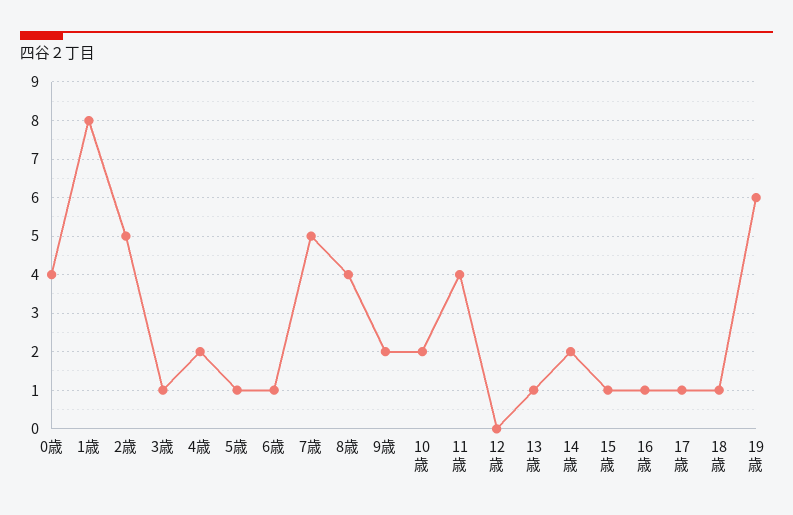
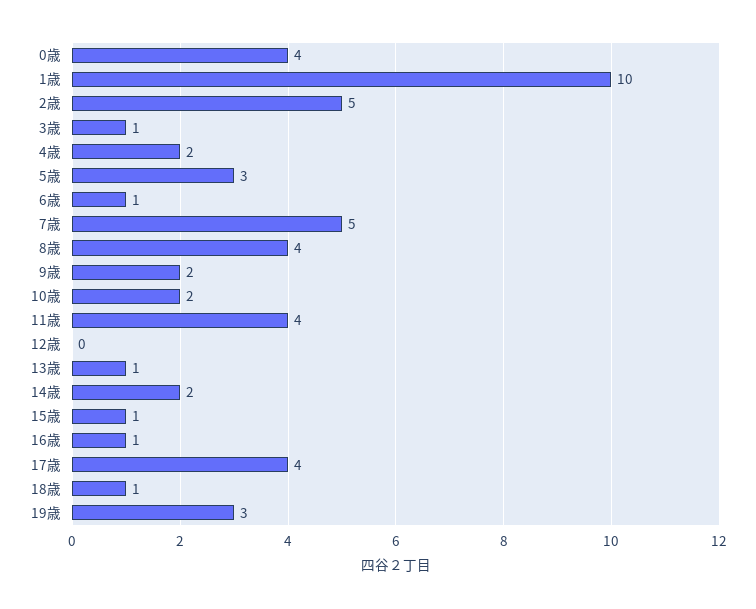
1歳: 8 -> 10
5歳: 1 -> 3
17歳: 1 -> 4
19歳: 6 -> 3

